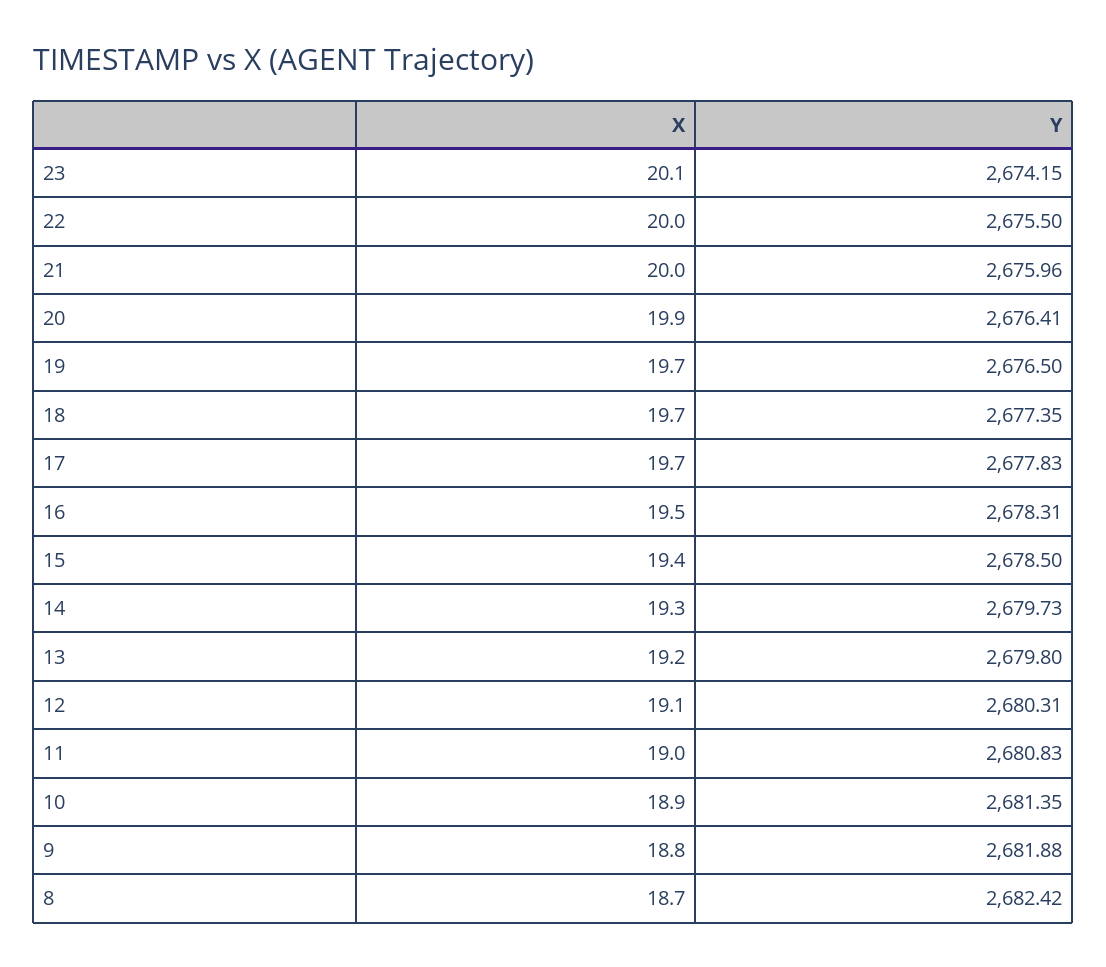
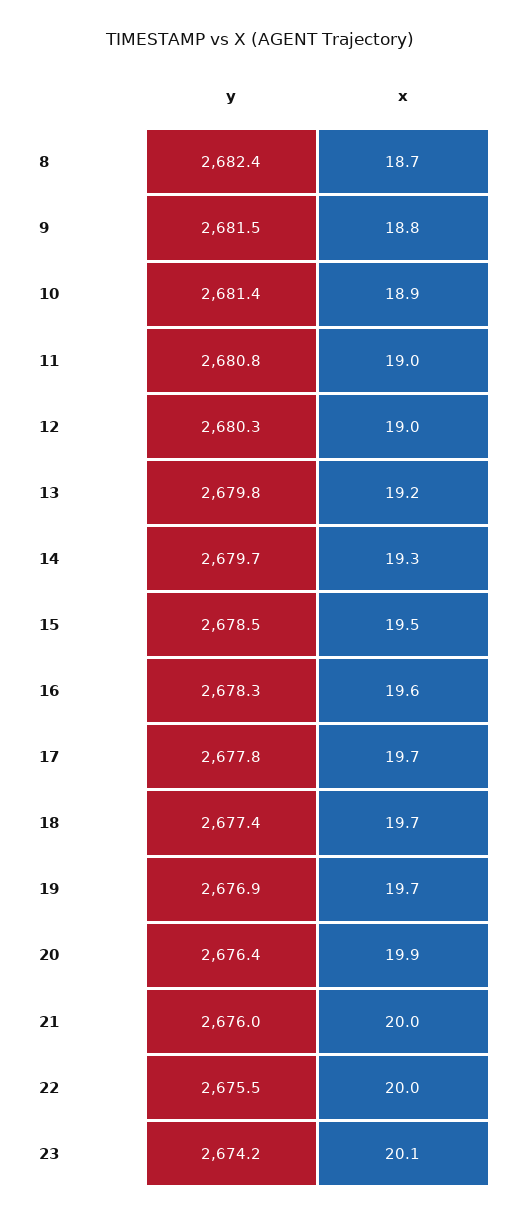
Y, 19: 2676.5 -> 2676.9
X, 16: 19.5 -> 19.6
X, 15: 19.4 -> 19.5
X, 12: 19.1 -> 19
Y, 9: 2681.88 -> 2681.5

